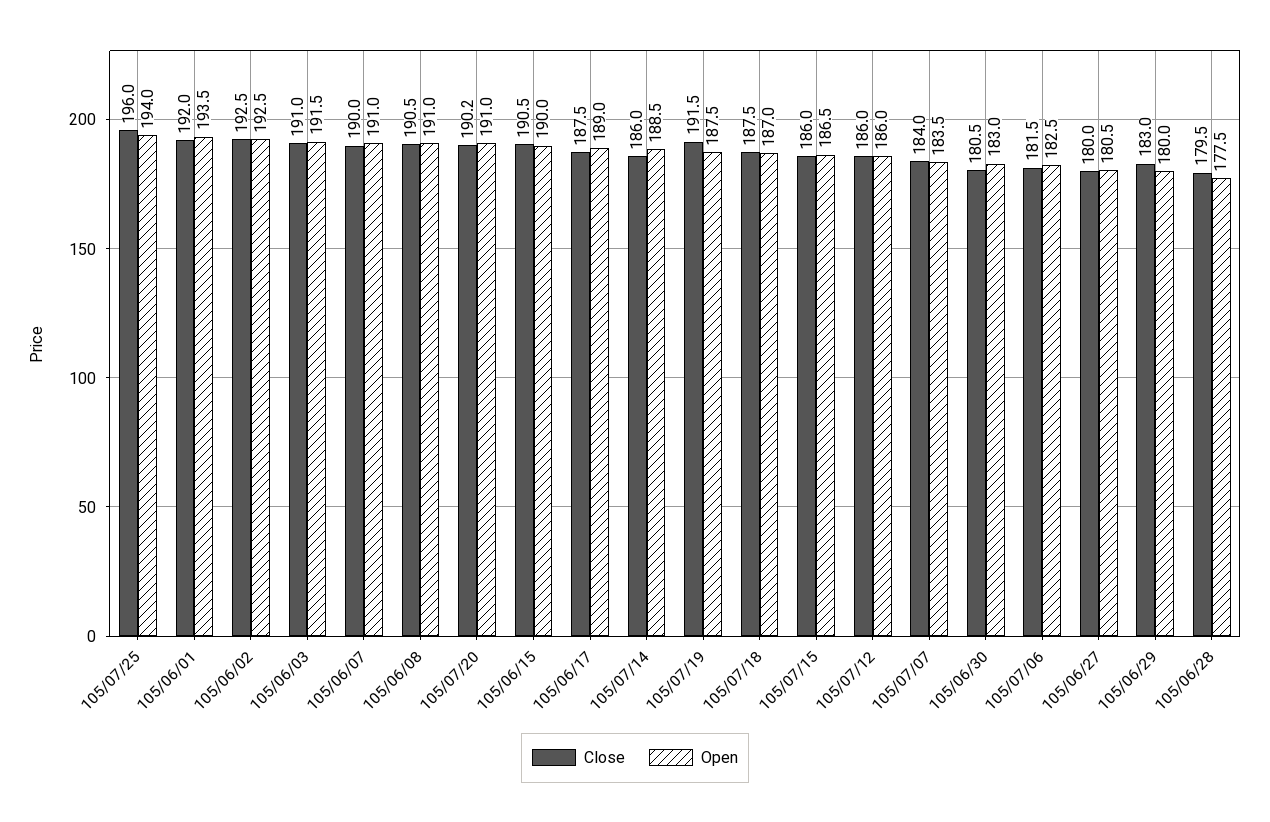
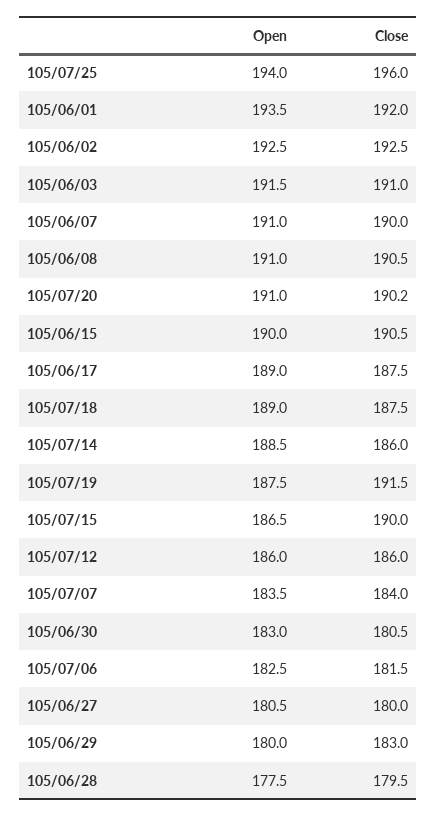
Open, 105/07/18: 187 -> 189
Close, 105/07/15: 186 -> 190

